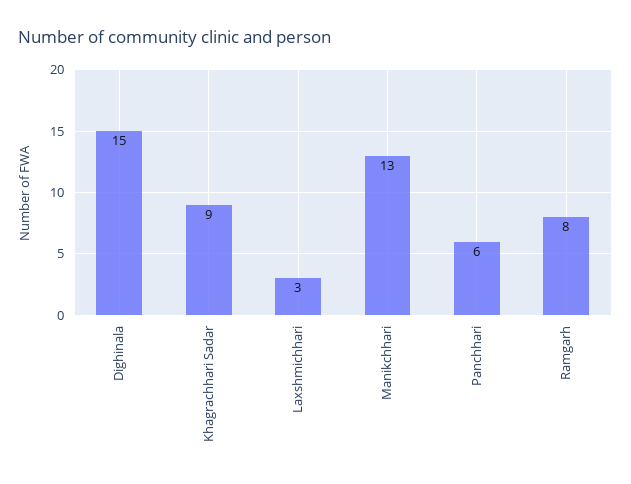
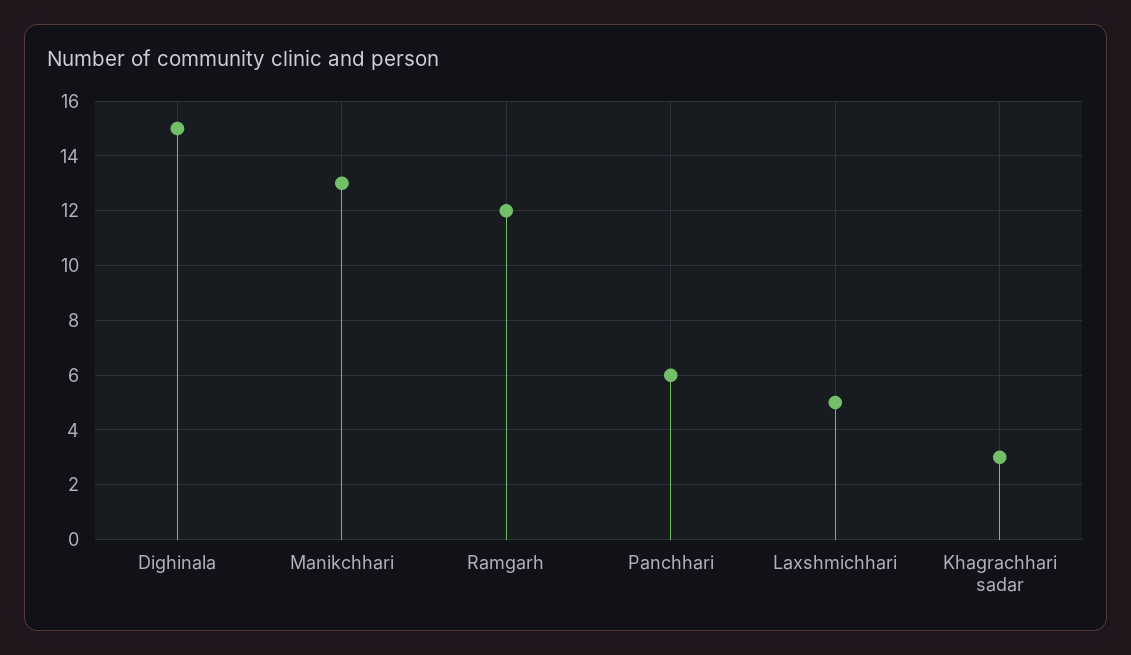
Khagrachhari Sadar: 9 -> 3
Laxshmichhari: 3 -> 5
Ramgarh: 8 -> 12

